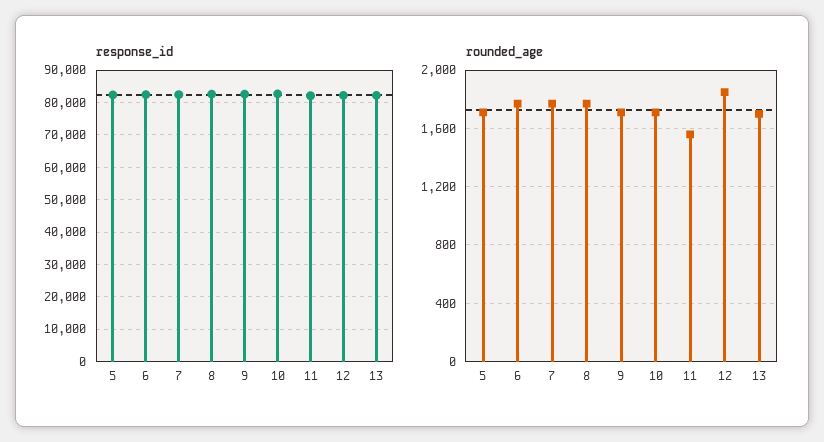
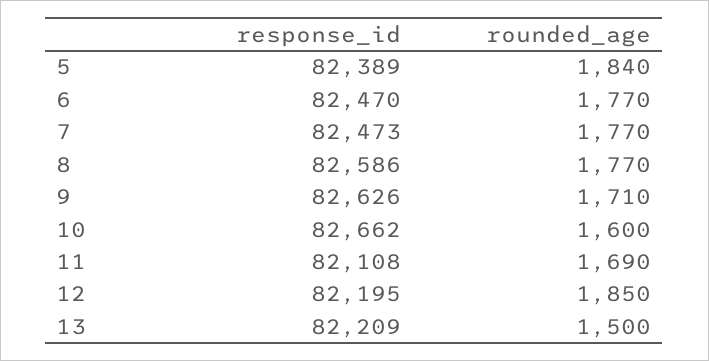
rounded_age, 5: 1700 -> 1840
rounded_age, 10: 1700 -> 1600
rounded_age, 11: 1550 -> 1690
rounded_age, 13: 1700 -> 1500

